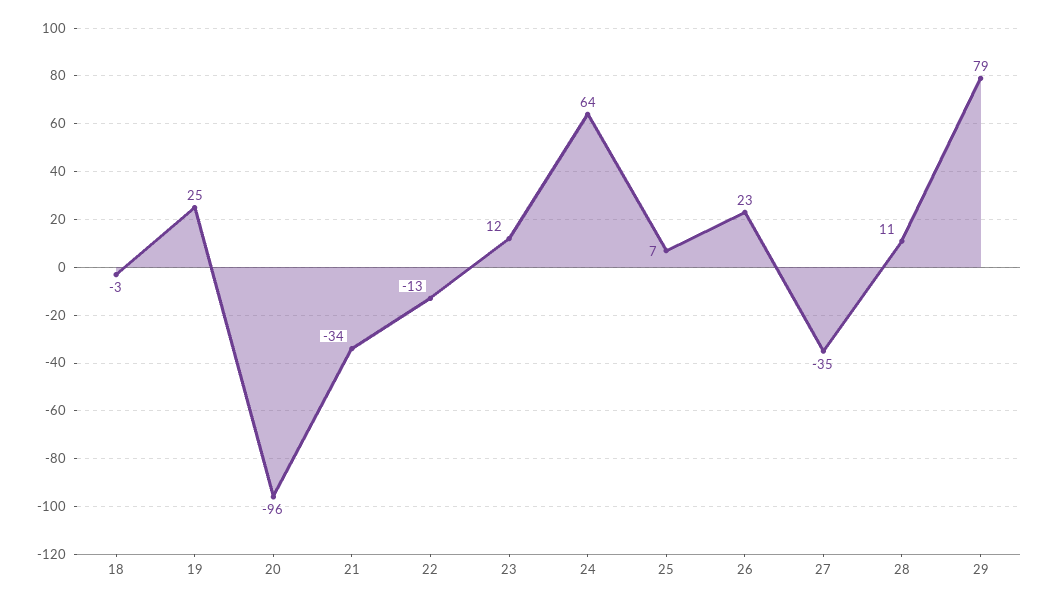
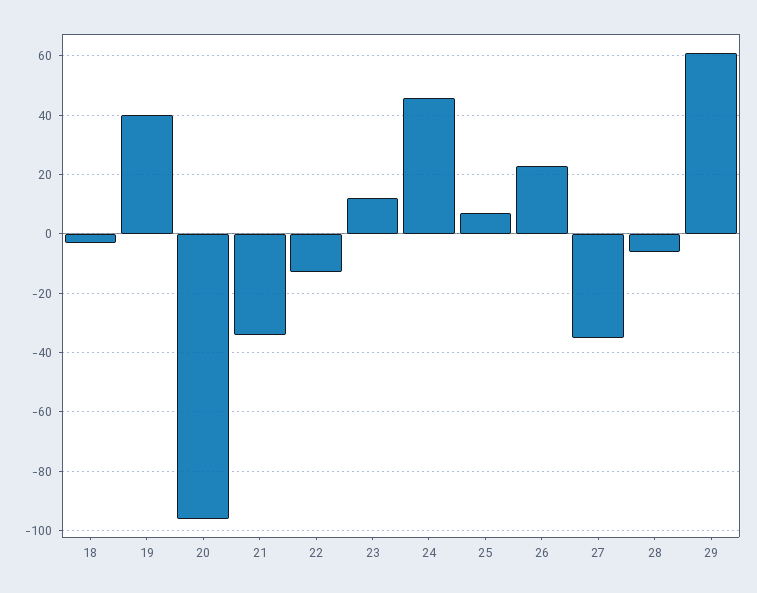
19: 25 -> 40
24: 64 -> 45
28: 11 -> -5
29: 79 -> 60

